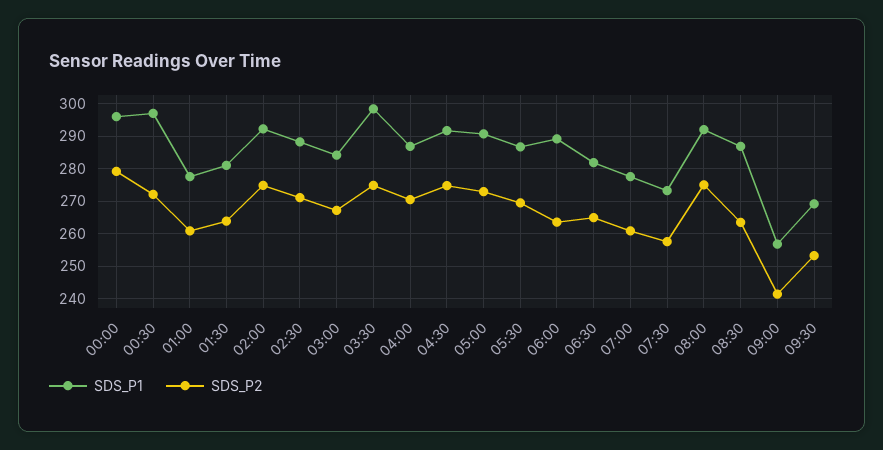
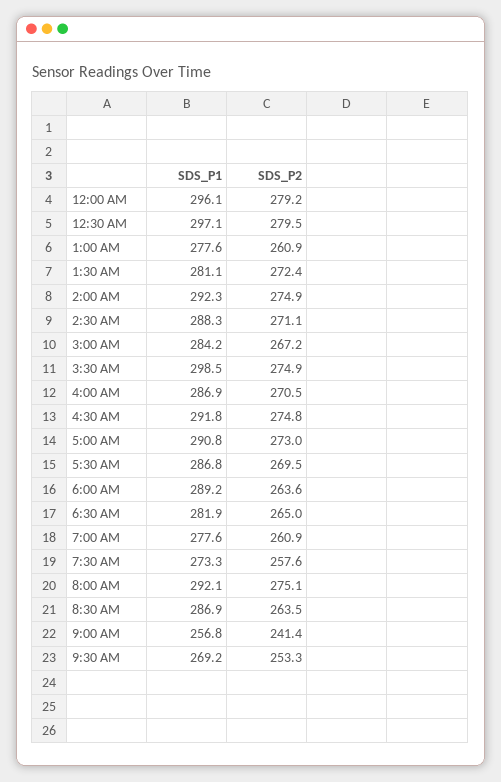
SDS_P2, 00:30: 272 -> 279.5
SDS_P2, 01:30: 264 -> 272.4

